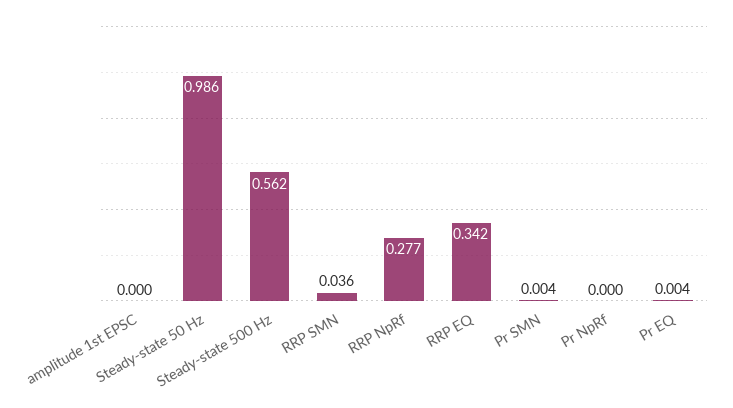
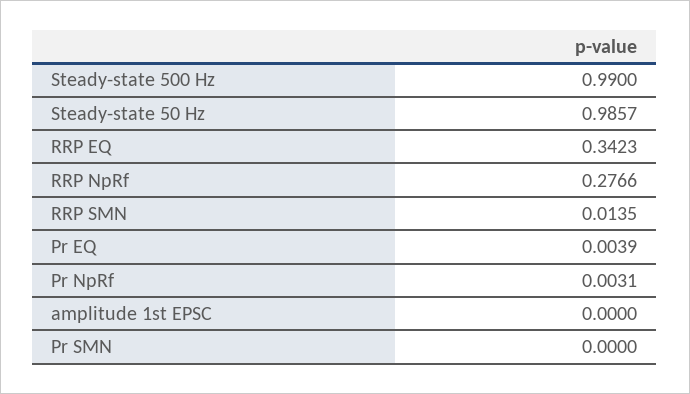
Steady-state 500 Hz: 0.562 -> 0.99
RRP SMN: 0.036 -> 0.0135
Pr SMN: 0.004 -> 0
Pr NpRf: 0 -> 0.0031

